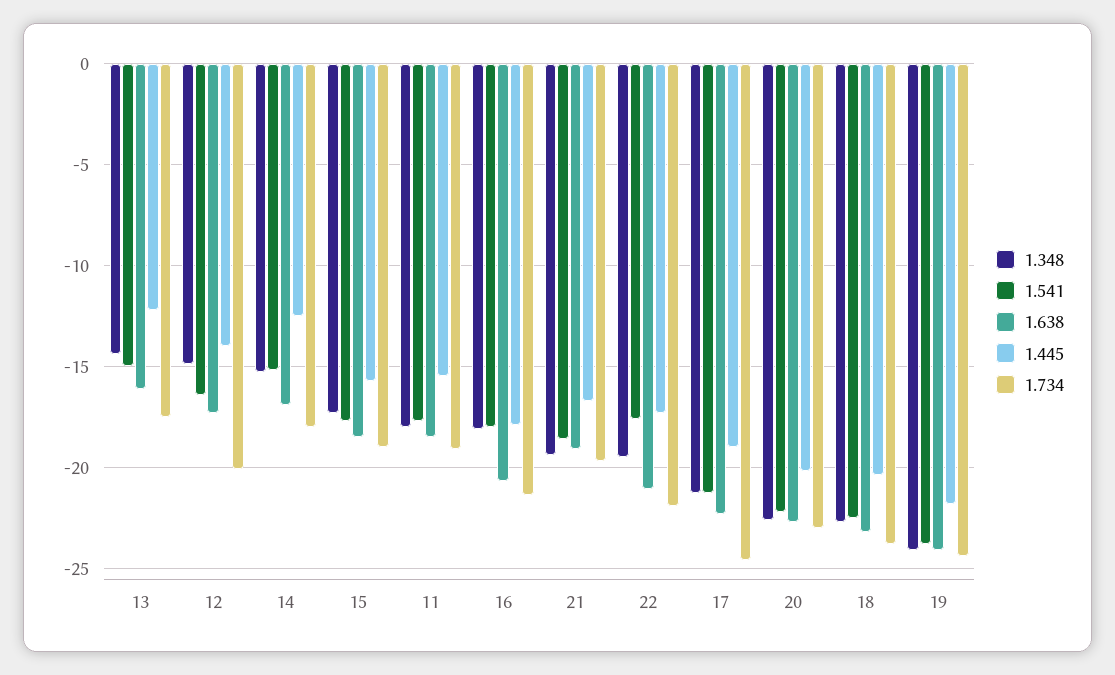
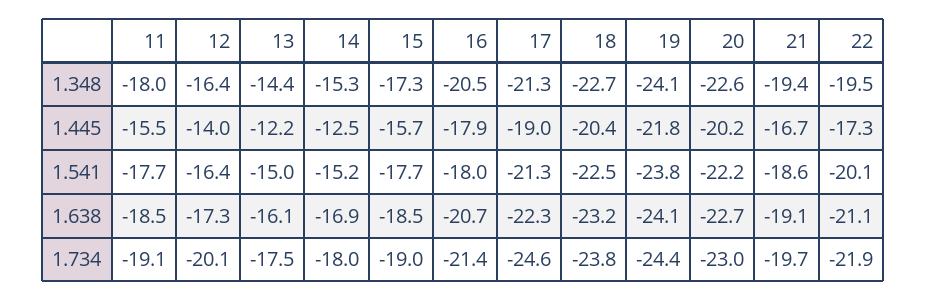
1.348, 12: -15 -> -16.4
1.348, 16: -18 -> -20.5
1.541, 22: -17.5 -> -20.1

